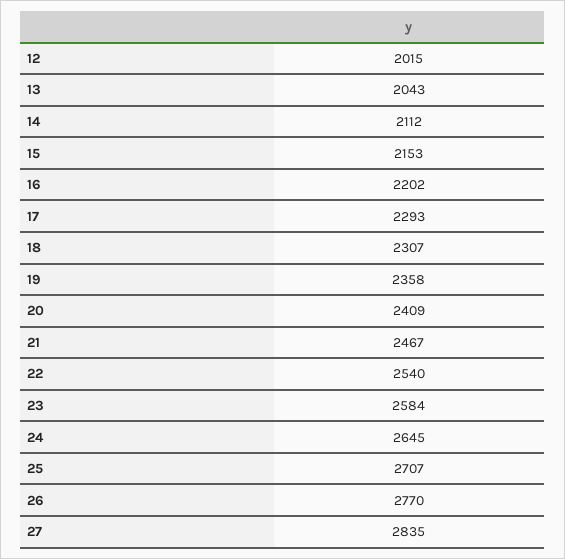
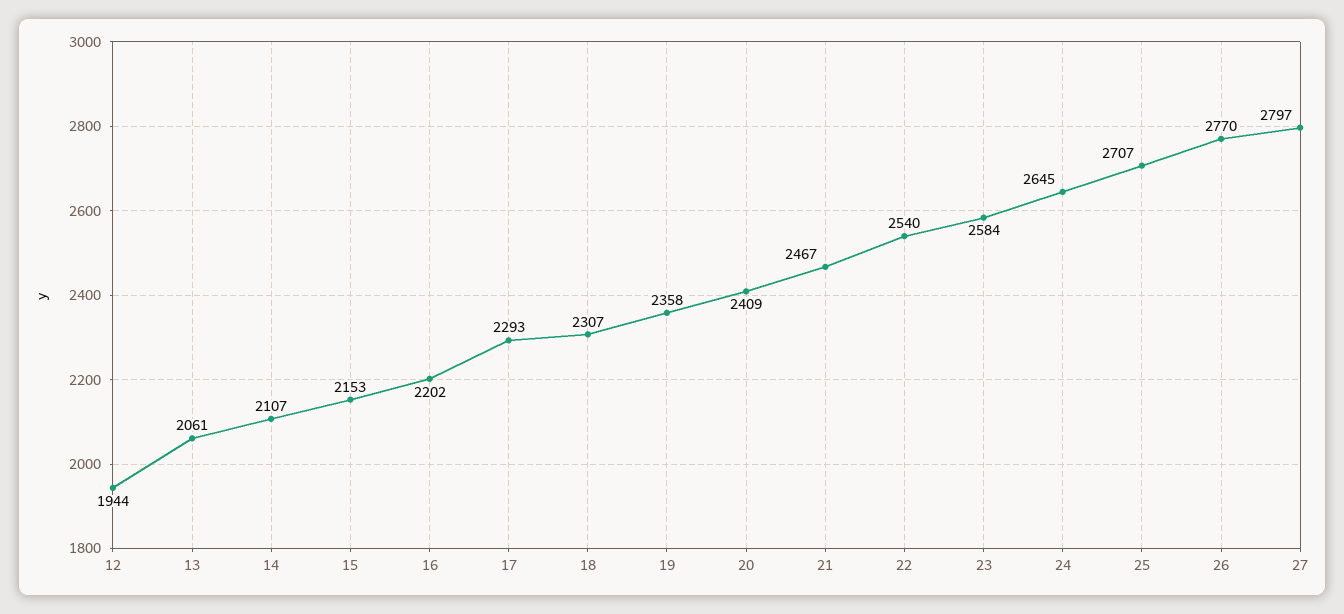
12: 2015 -> 1944
13: 2043 -> 2061
14: 2112 -> 2107
27: 2835 -> 2797

